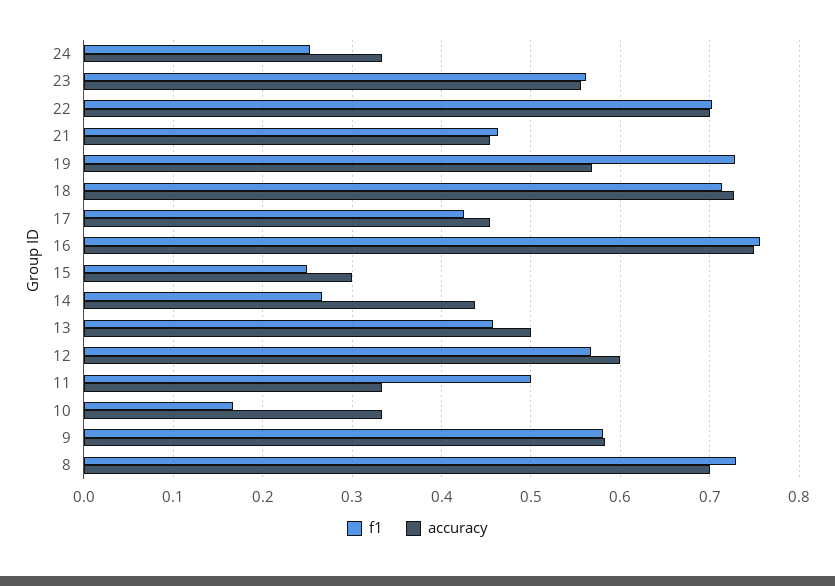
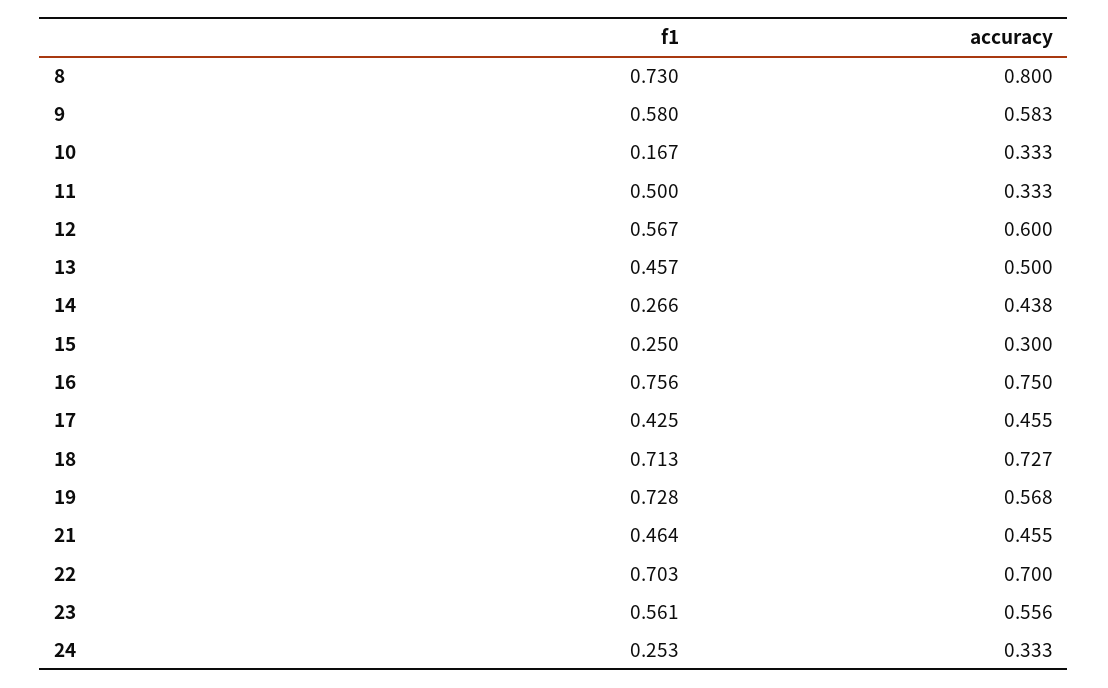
accuracy, 8: 0.7 -> 0.8

